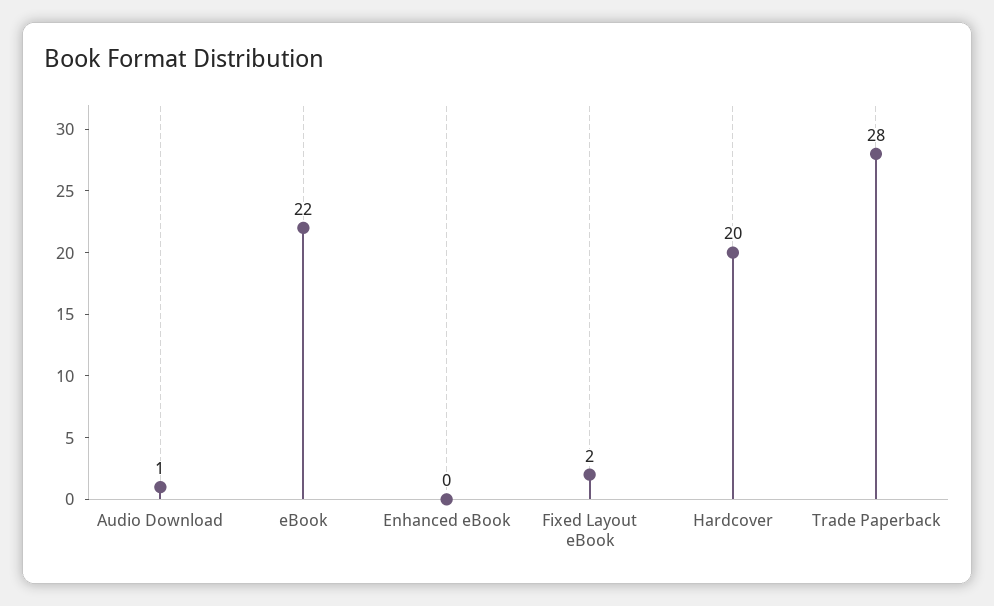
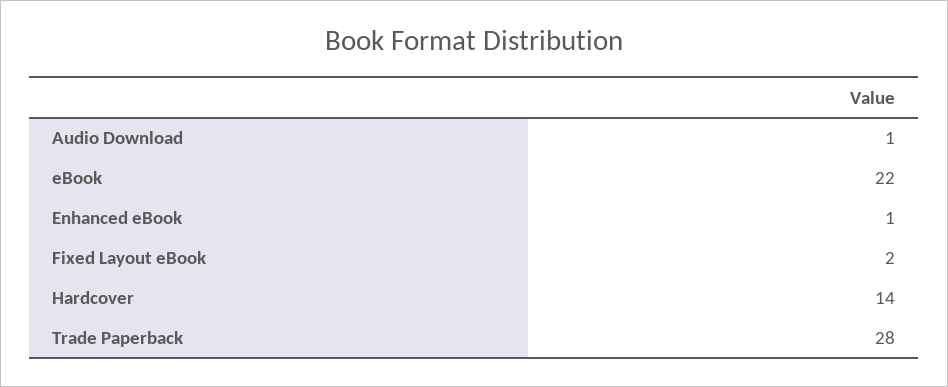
Enhanced eBook: 0 -> 1
Hardcover: 20 -> 14

